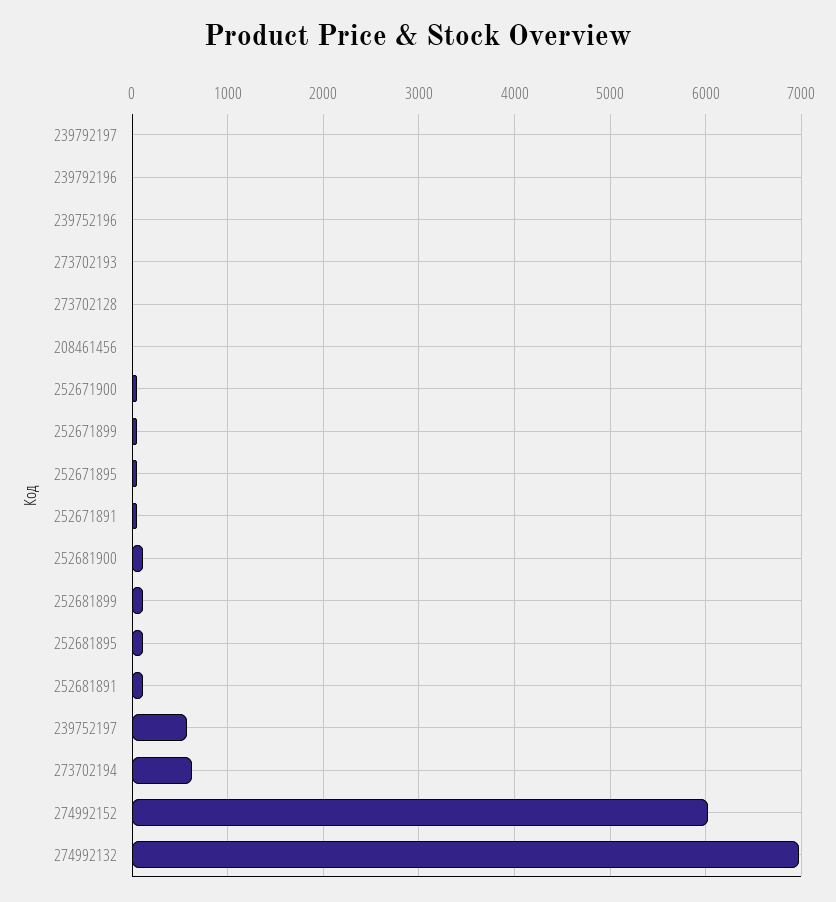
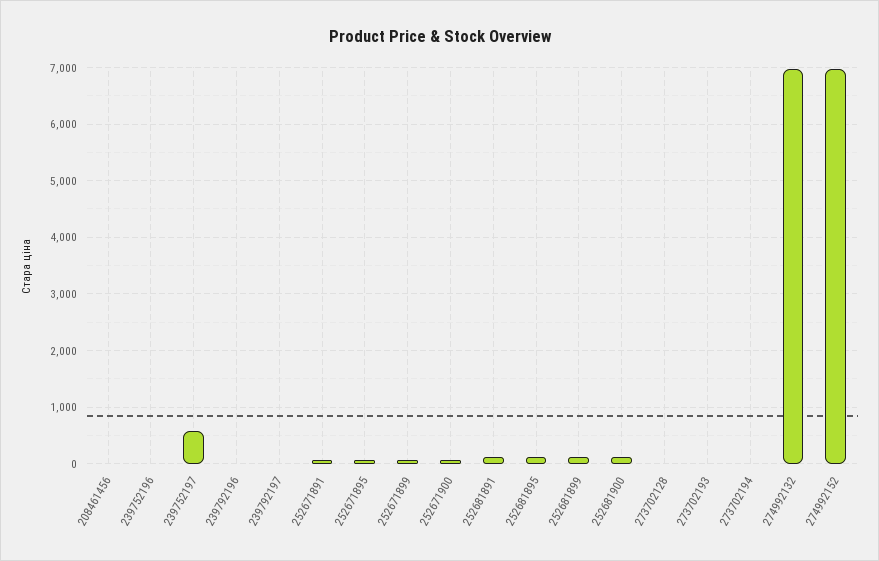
273702194: 600 -> 0
274992152: 6000 -> 7000

